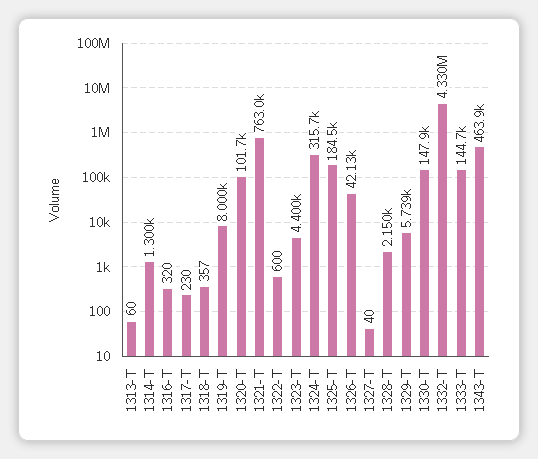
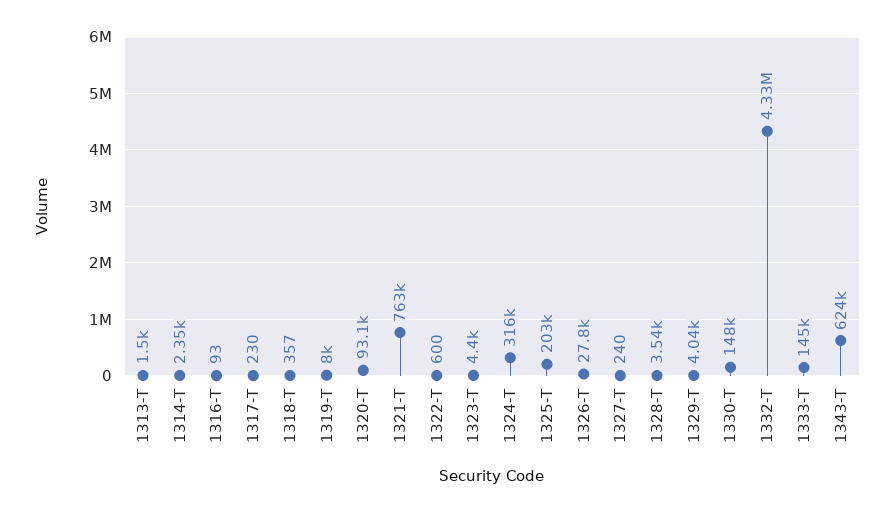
1313-T: 60 -> 1500
1314-T: 1300 -> 2350
1316-T: 320 -> 93
1320-T: 101700 -> 93100
1325-T: 184500 -> 203000
1326-T: 42130 -> 27800
1327-T: 40 -> 240
1328-T: 2150 -> 3540
1329-T: 5739 -> 4040
1343-T: 463900 -> 624000

